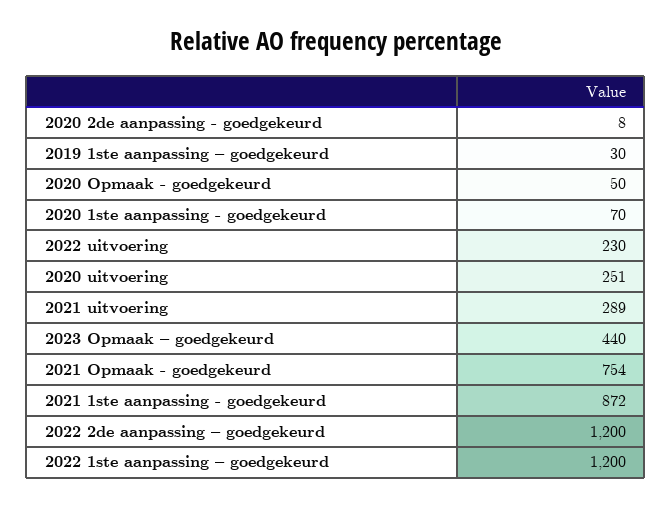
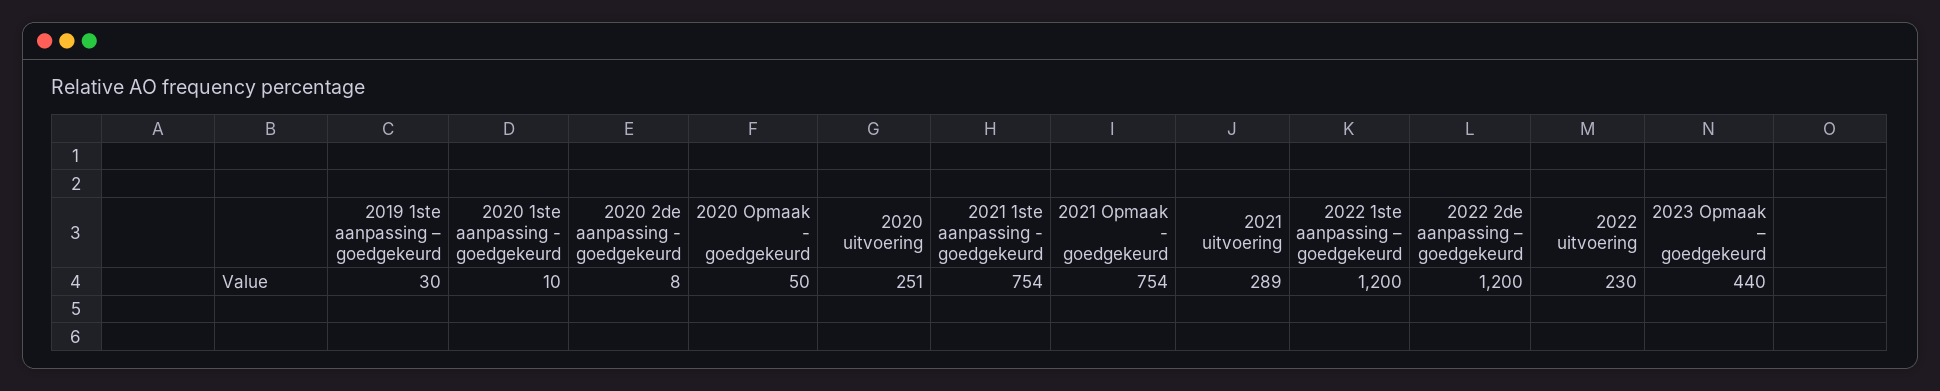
2020 1ste aanpassing - goedgekeurd: 70 -> 10
2021 1ste aanpassing - goedgekeurd: 872 -> 754

